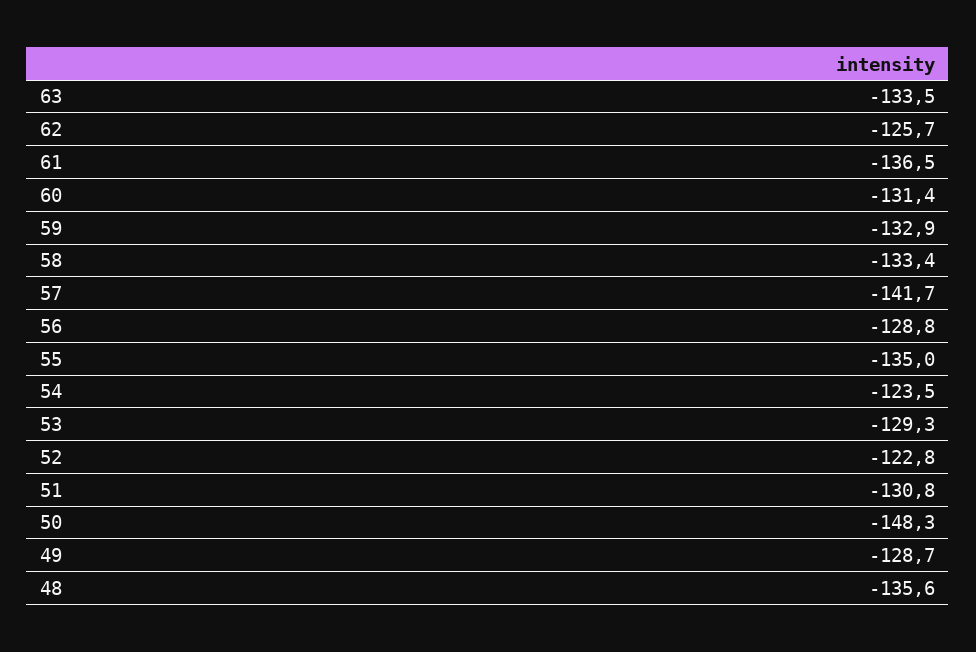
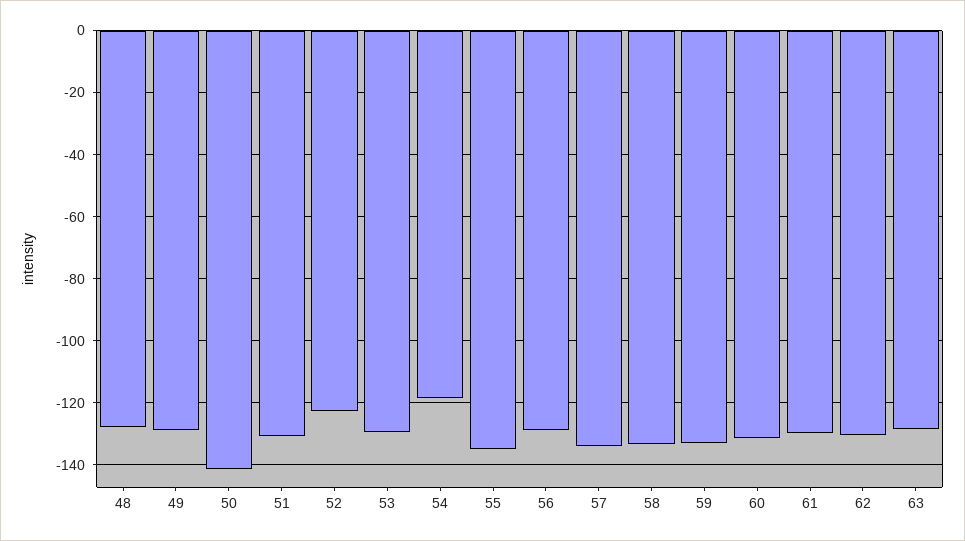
63: -133.5 -> -128
62: -125.7 -> -130
61: -136.5 -> -130
57: -141.7 -> -134
54: -123.5 -> -118
50: -148.3 -> -142
48: -135.6 -> -128

